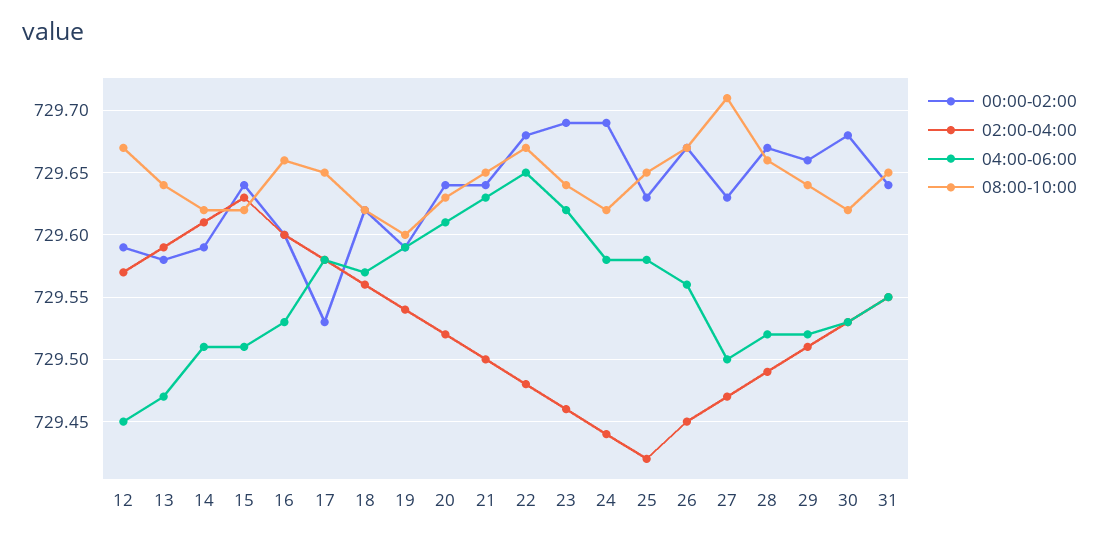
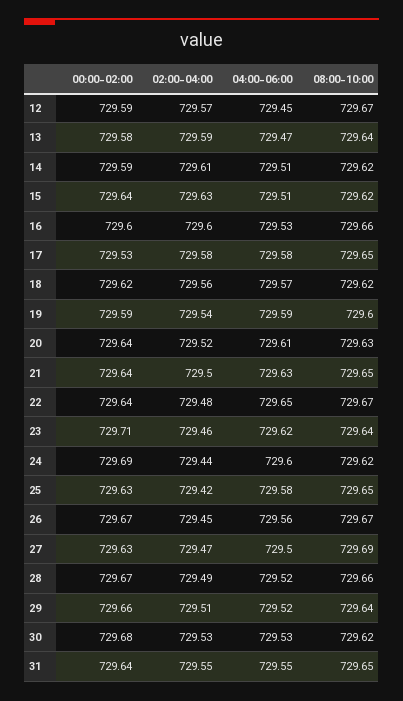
00:00-02:00, 22: 729.68 -> 729.64
00:00-02:00, 23: 729.69 -> 729.71
04:00-06:00, 24: 729.58 -> 729.6
08:00-10:00, 27: 729.71 -> 729.69

